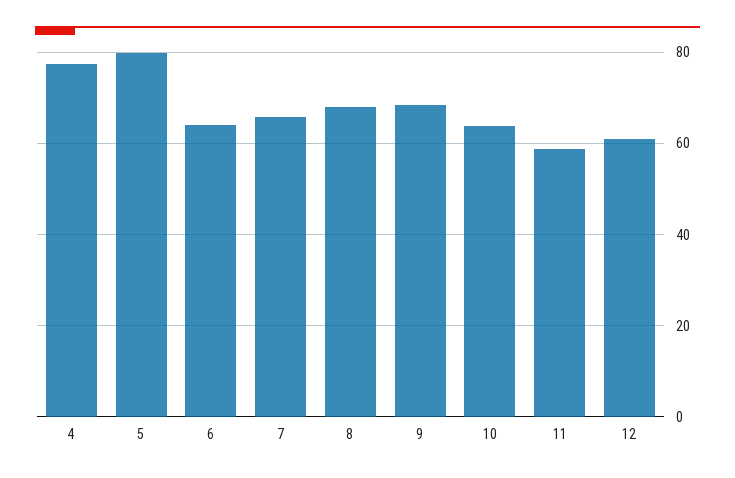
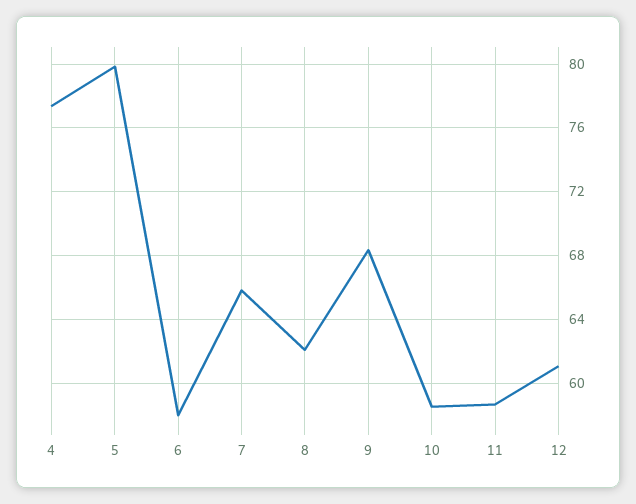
6: 64 -> 58
8: 68 -> 62
10: 64 -> 58.5

